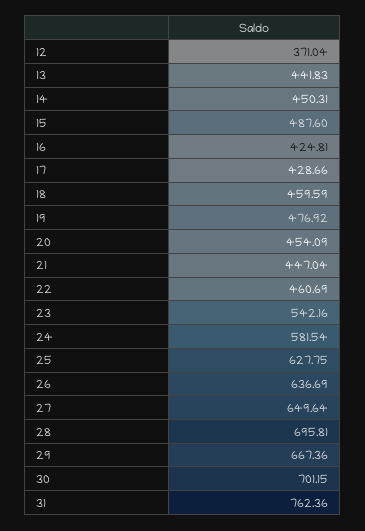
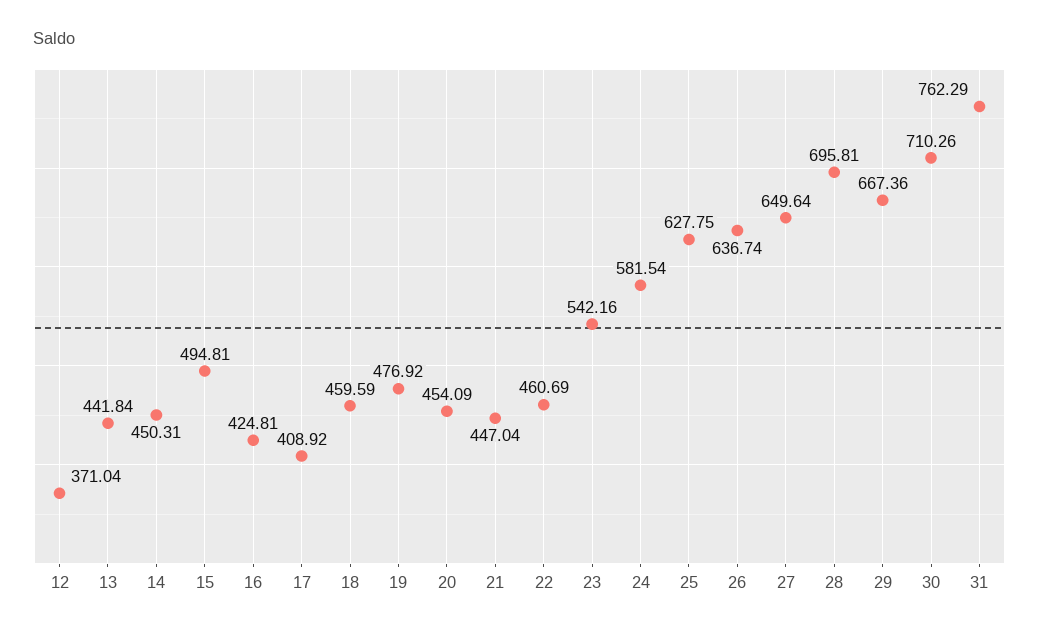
13: 441.83 -> 441.84
15: 487.6 -> 494.81
17: 428.66 -> 408.92
26: 636.69 -> 636.74
30: 701.15 -> 710.26
31: 762.36 -> 762.29

